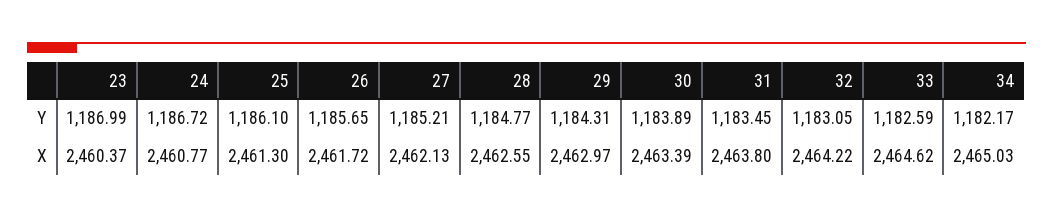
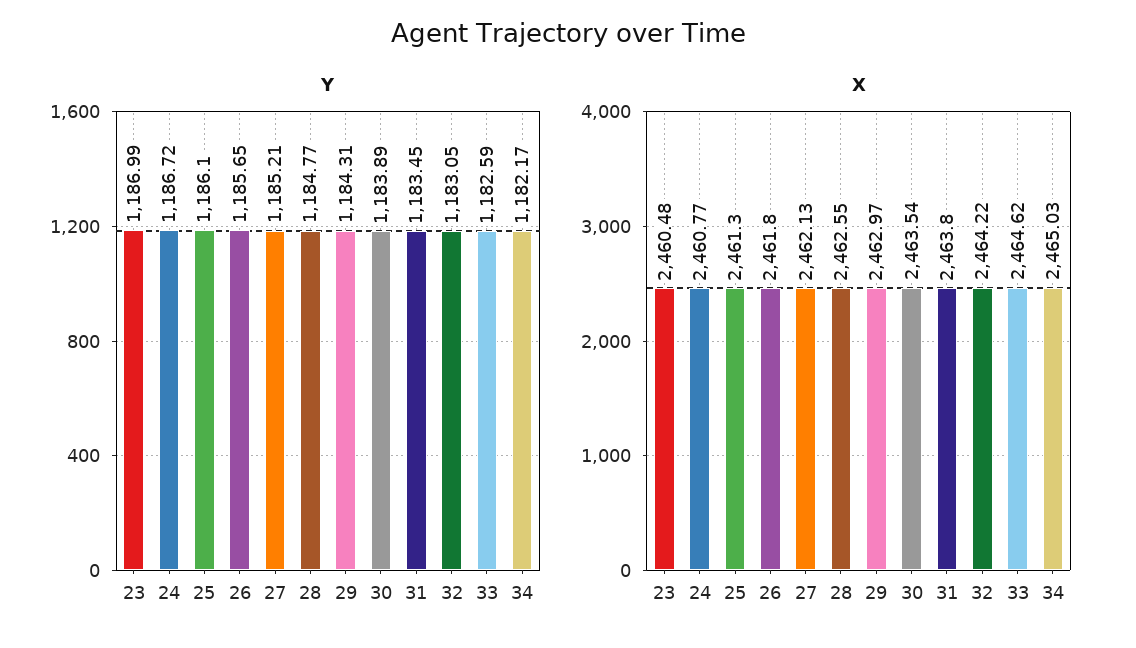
X, 23: 2460.37 -> 2460.48
X, 26: 2461.72 -> 2461.8
X, 30: 2463.39 -> 2463.54

